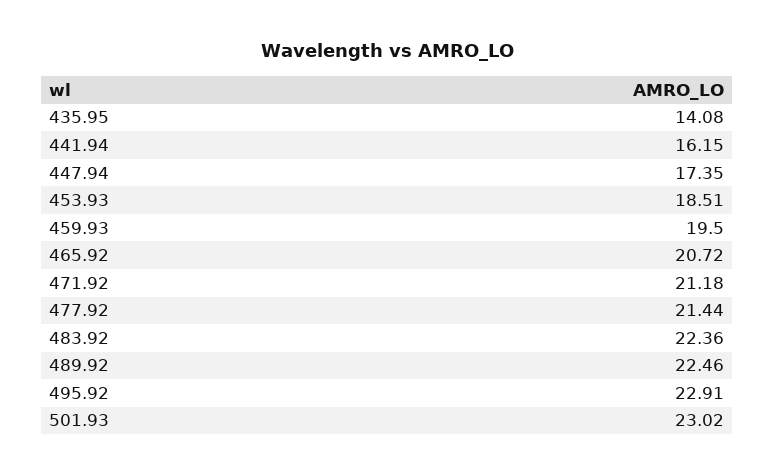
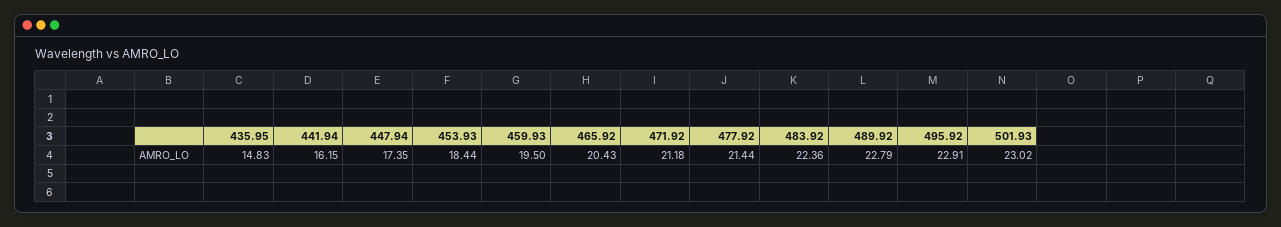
435.95: 14.08 -> 14.83
453.93: 18.51 -> 18.44
465.92: 20.72 -> 20.43
489.92: 22.46 -> 22.79

